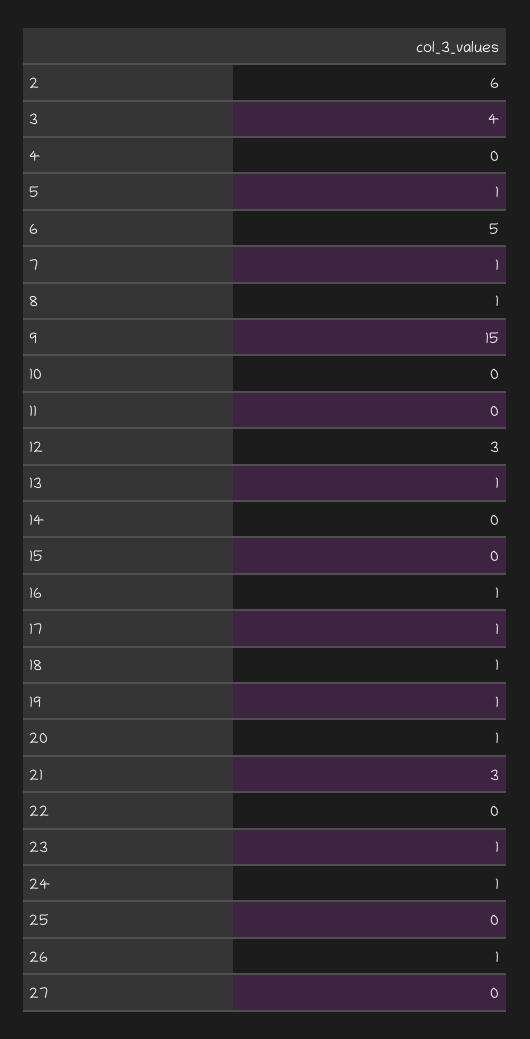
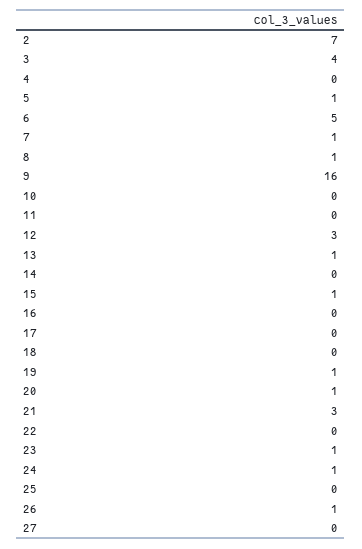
2: 6 -> 7
9: 15 -> 16
15: 0 -> 1
16: 1 -> 0
17: 1 -> 0
18: 1 -> 0

